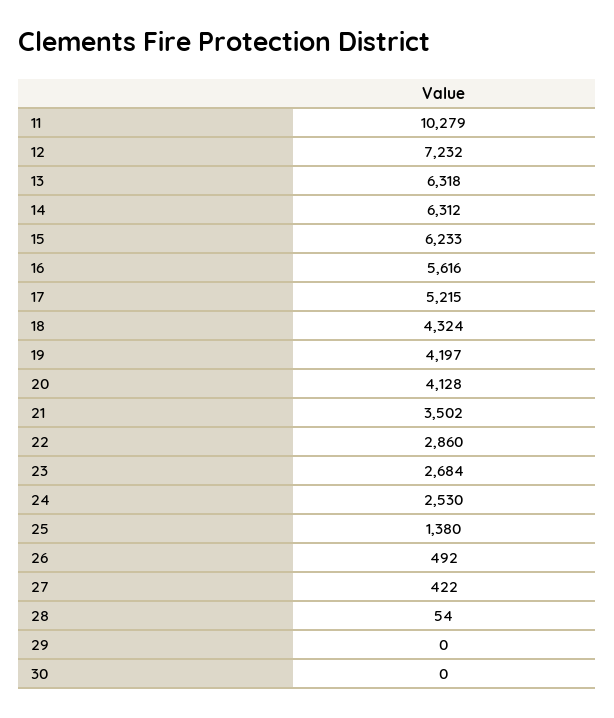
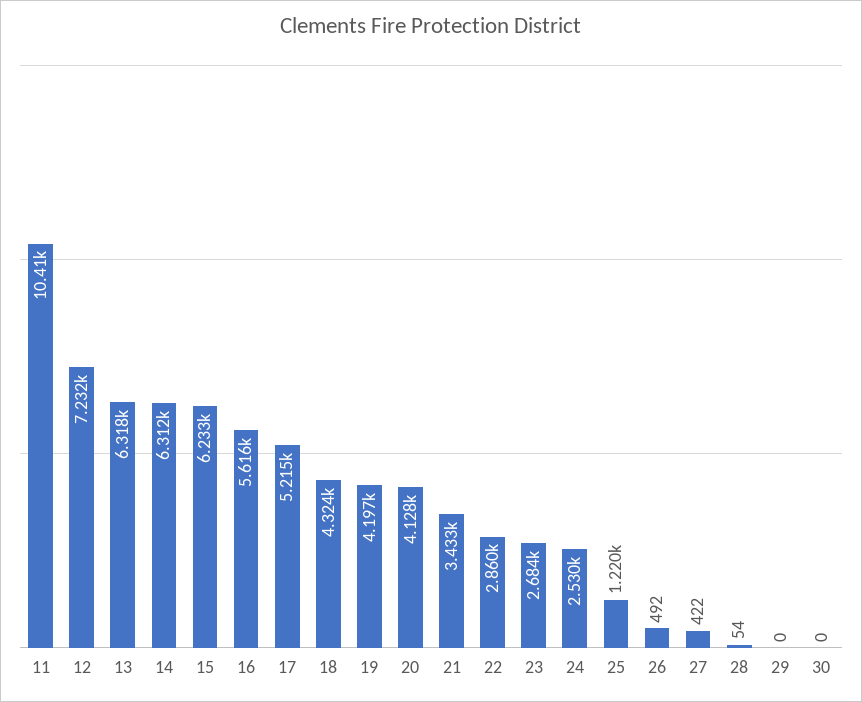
11: 10279 -> 10410
21: 3502 -> 3433
25: 1380 -> 1220

